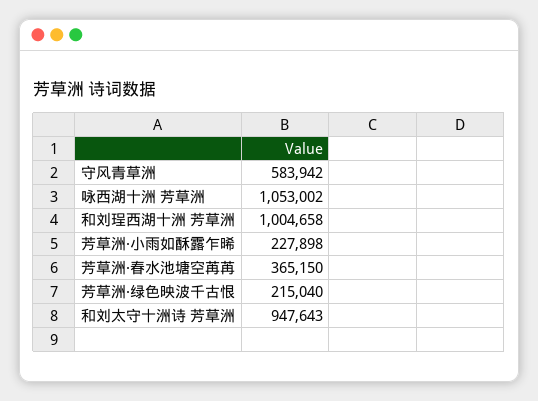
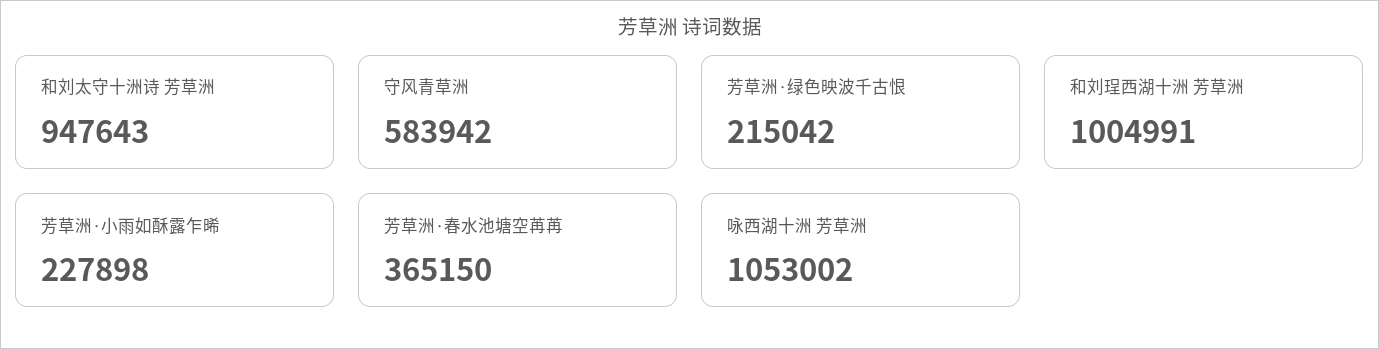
和刘珵西湖十洲 芳草洲: 1004658 -> 1004991
芳草洲·绿色映波千古恨: 215040 -> 215042

